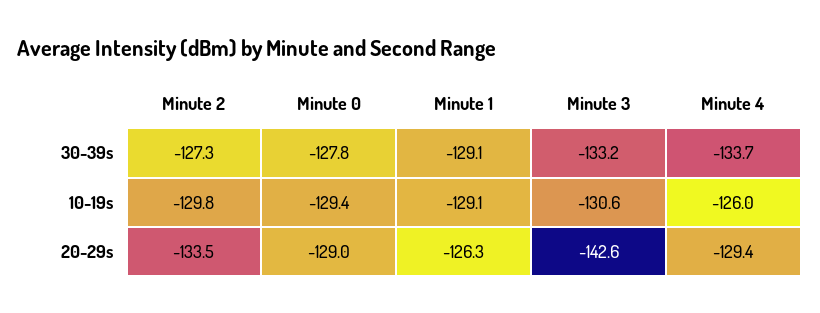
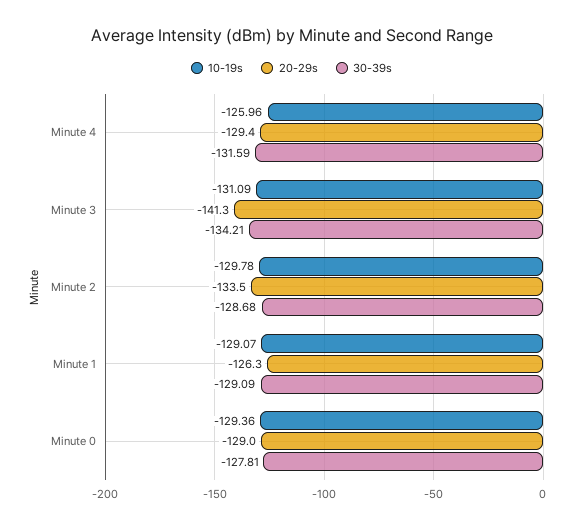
30-39s, Minute 2: -127.3 -> -128.68
30-39s, Minute 3: -133.2 -> -134.21
30-39s, Minute 4: -133.7 -> -131.59
10-19s, Minute 3: -130.6 -> -131.09
20-29s, Minute 3: -142.6 -> -141.3

